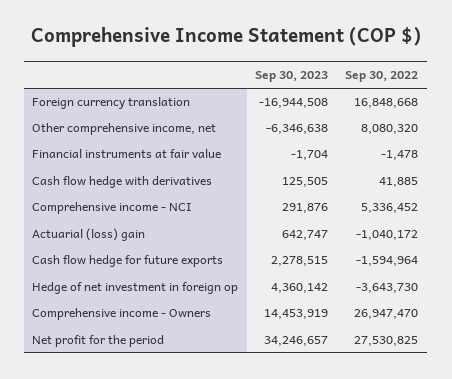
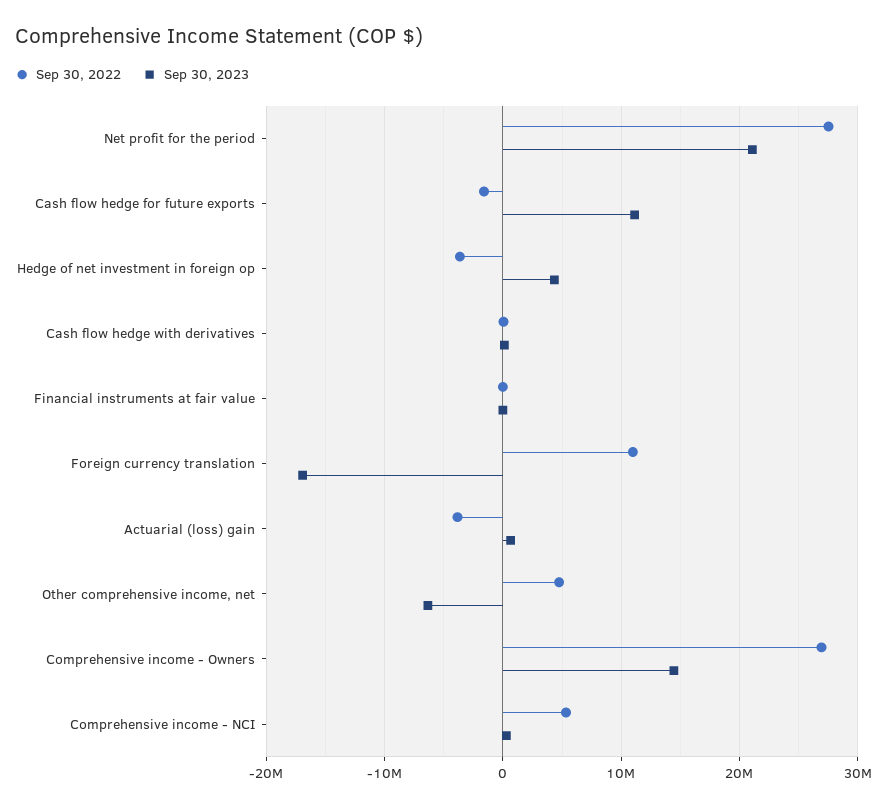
Sep 30, 2022, Foreign currency translation: 16848668 -> 11000000
Sep 30, 2022, Other comprehensive income, net: 8080320 -> 5000000
Sep 30, 2022, Actuarial (loss) gain: -1040172 -> -4000000
Sep 30, 2023, Cash flow hedge for future exports: 2278515 -> 11000000
Sep 30, 2023, Net profit for the period: 34246657 -> 21000000

